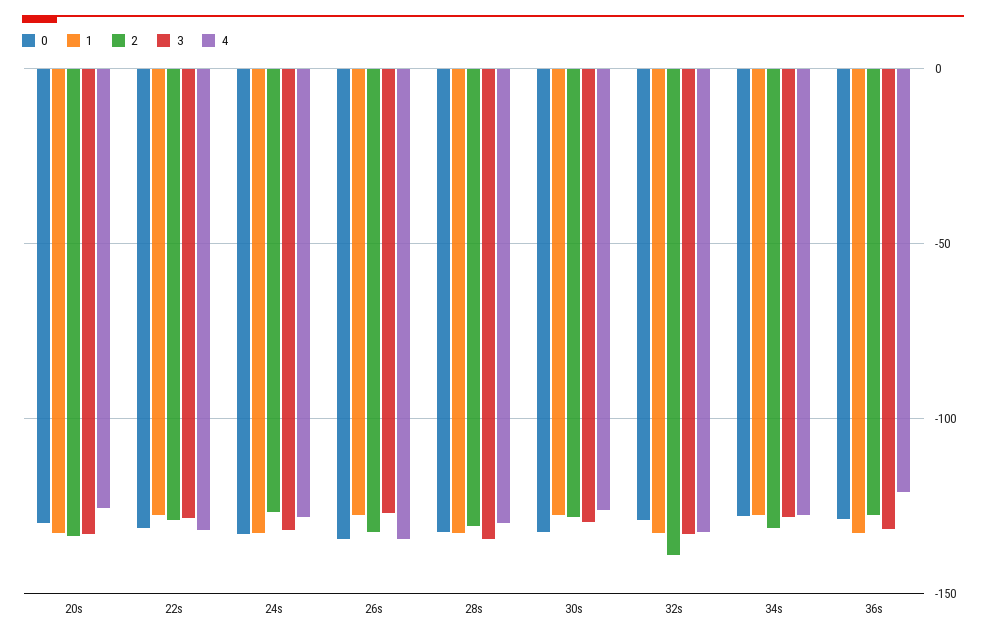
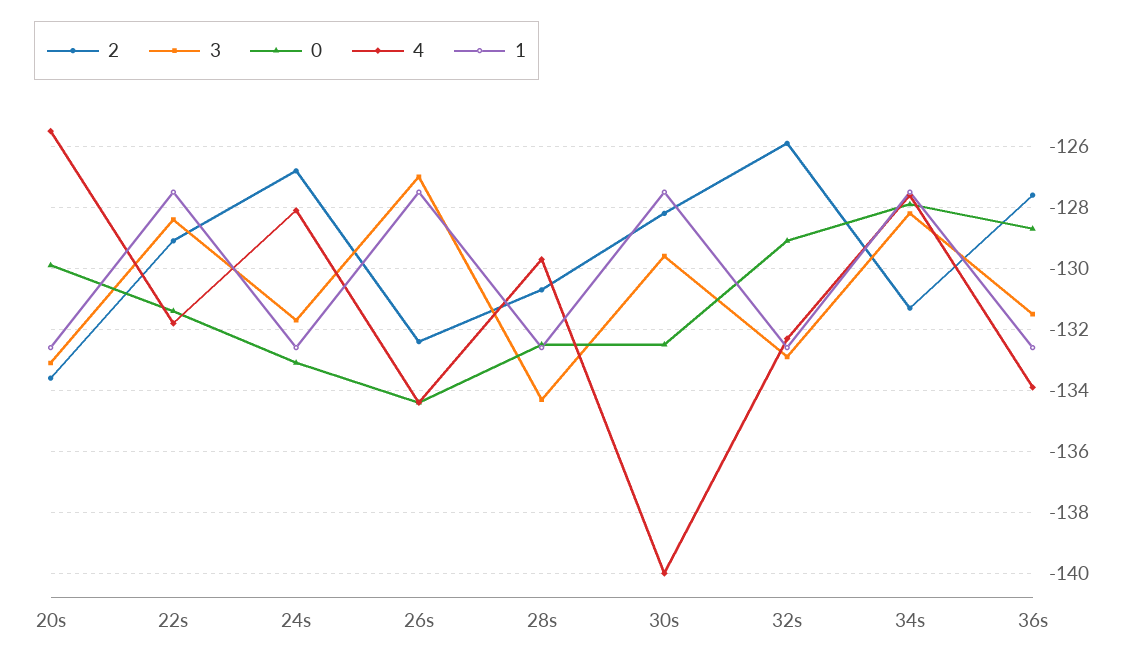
4, 30s: -125 -> -140
2, 32s: -140 -> -126
4, 36s: -120 -> -134

